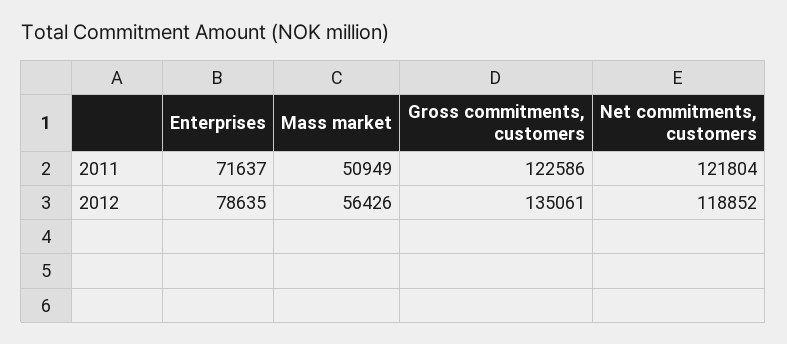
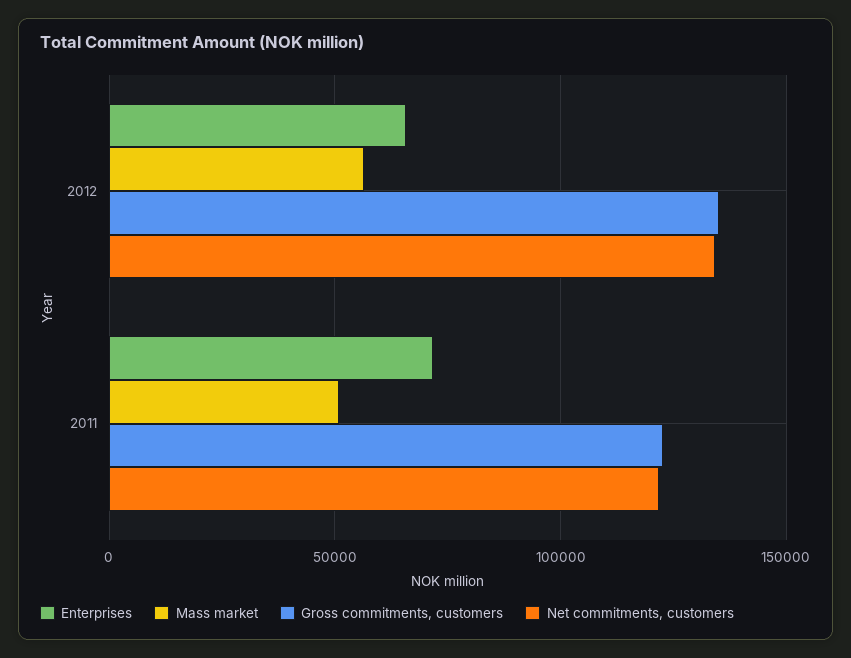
Enterprises, 2012: 78635 -> 65000
Net commitments, customers, 2012: 118852 -> 135000

